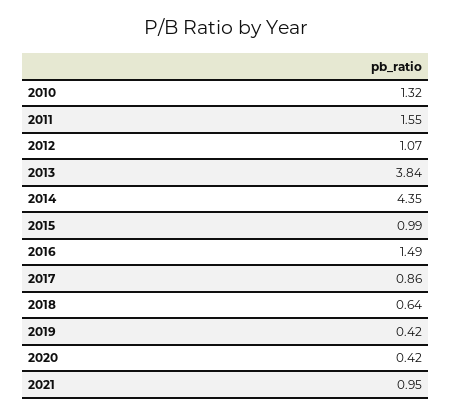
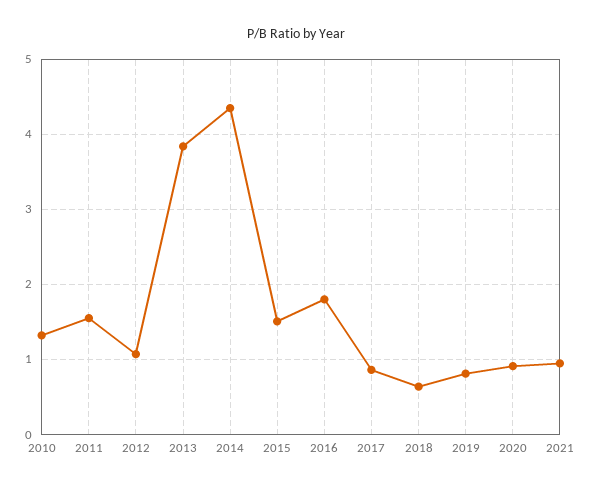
2015: 0.99 -> 1.5
2016: 1.49 -> 1.8
2019: 0.42 -> 0.8
2020: 0.42 -> 0.9

